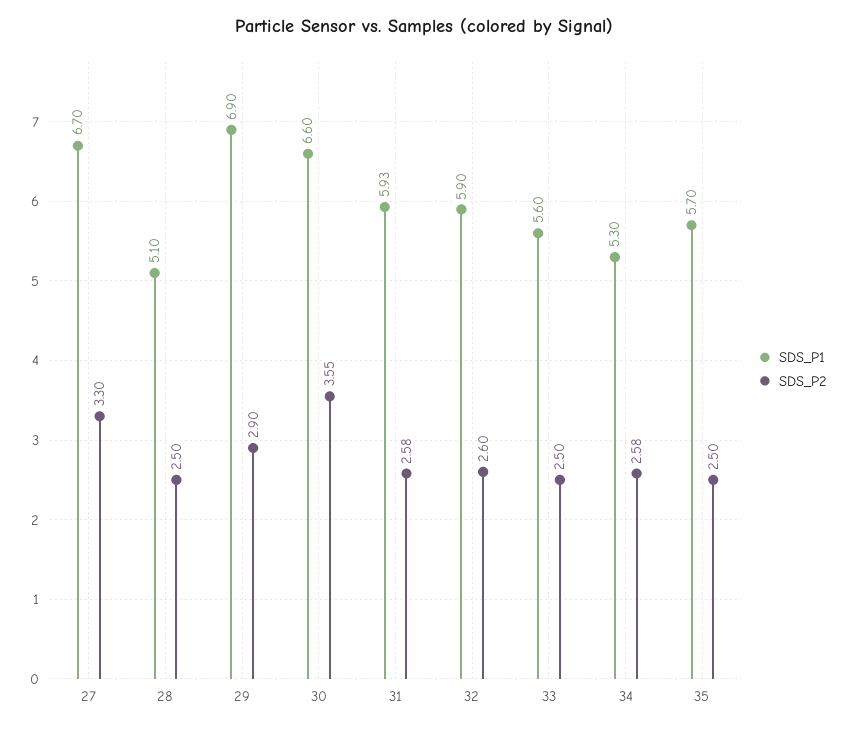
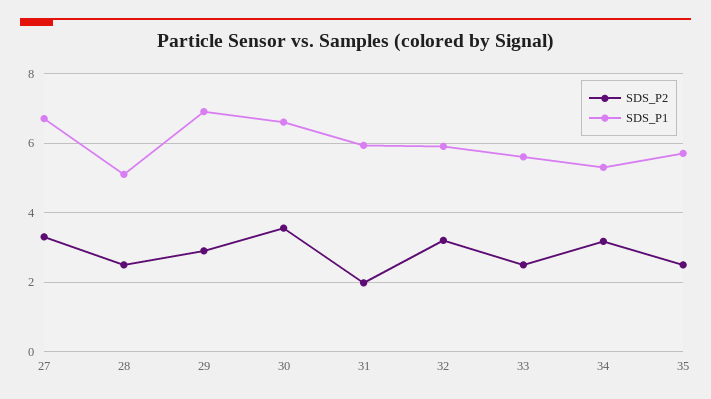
SDS_P2, 31: 2.58 -> 2
SDS_P2, 32: 2.6 -> 3.2
SDS_P2, 34: 2.58 -> 3.2

